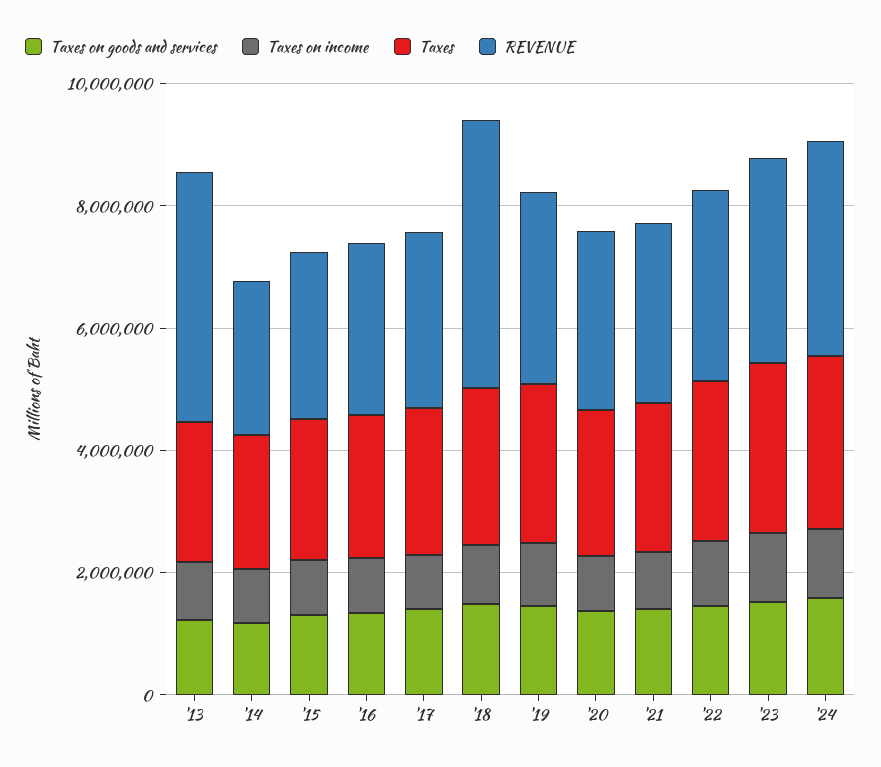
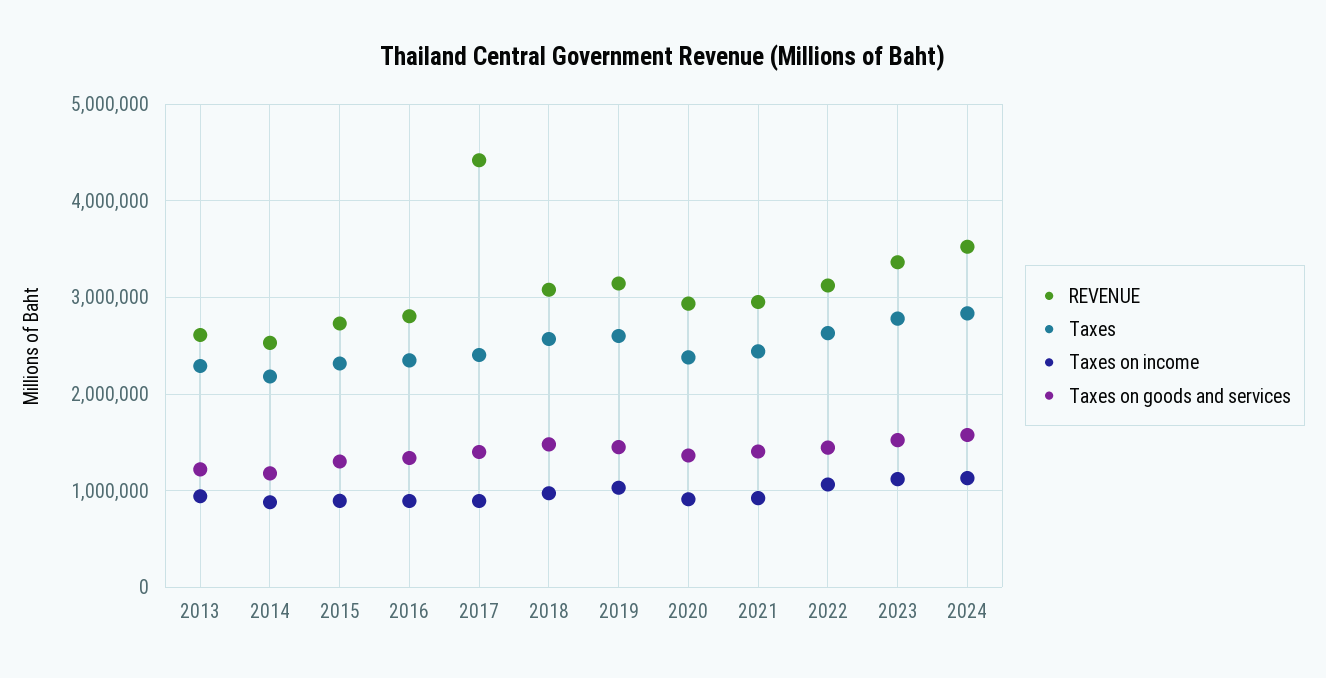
REVENUE, '13: 4000000 -> 2600000
REVENUE, '17: 3000000 -> 4400000
REVENUE, '18: 4500000 -> 3100000

